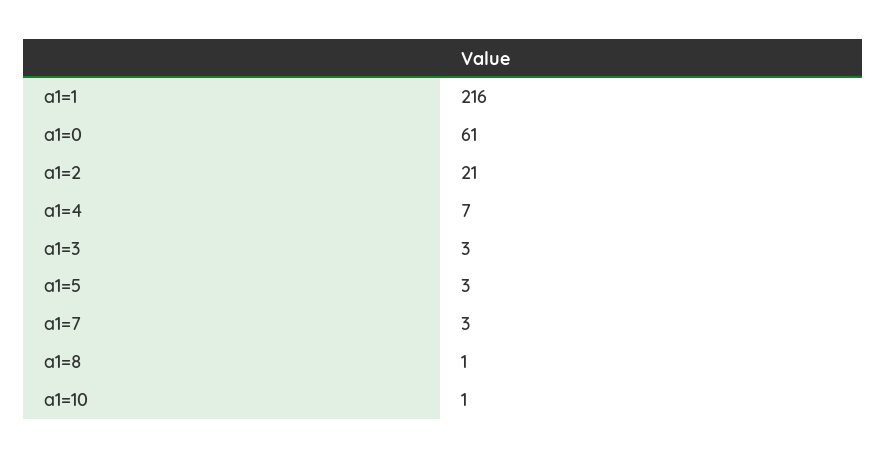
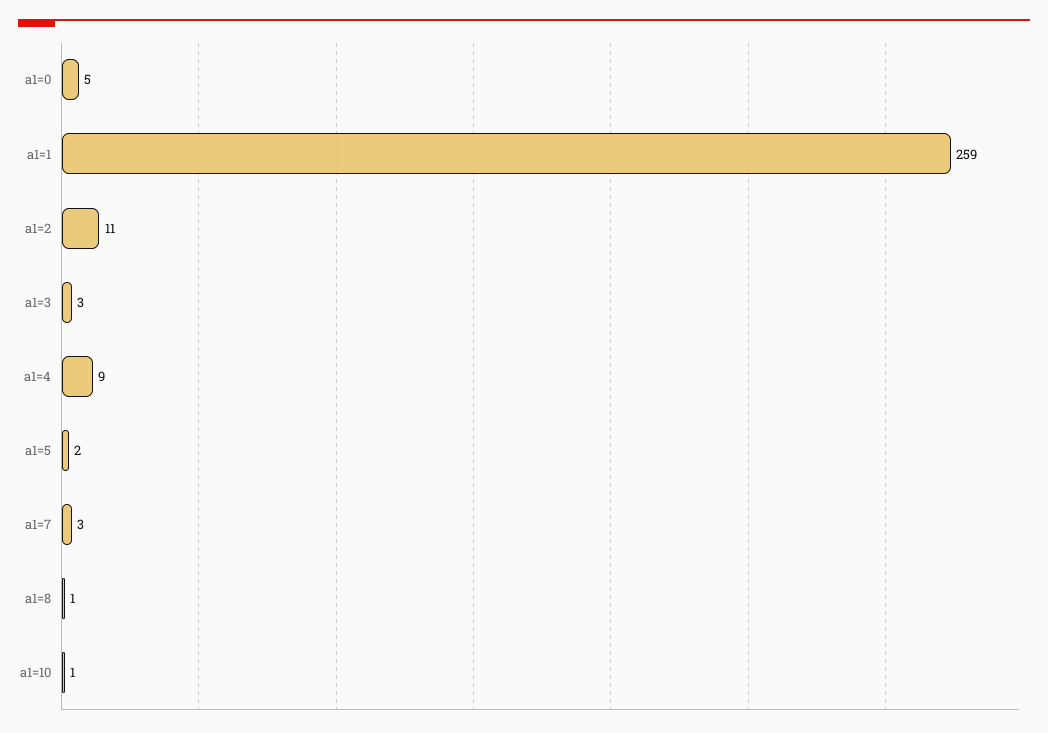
a1=1: 216 -> 259
a1=0: 61 -> 5
a1=2: 21 -> 11
a1=4: 7 -> 9
a1=5: 3 -> 2

